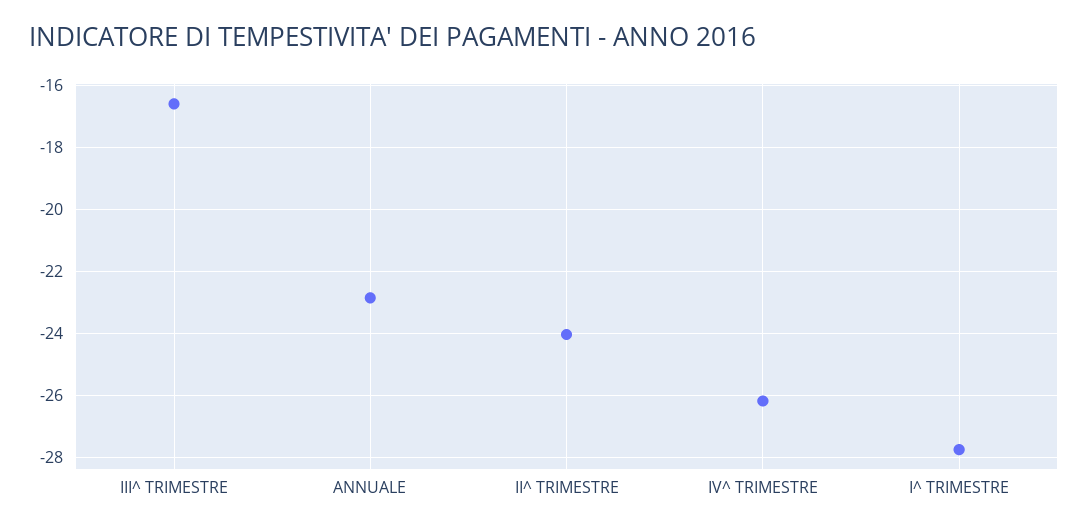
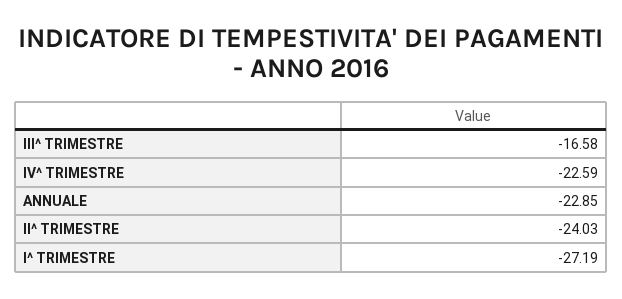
IV^ TRIMESTRE: -26.2 -> -22.59
I^ TRIMESTRE: -27.8 -> -27.19

